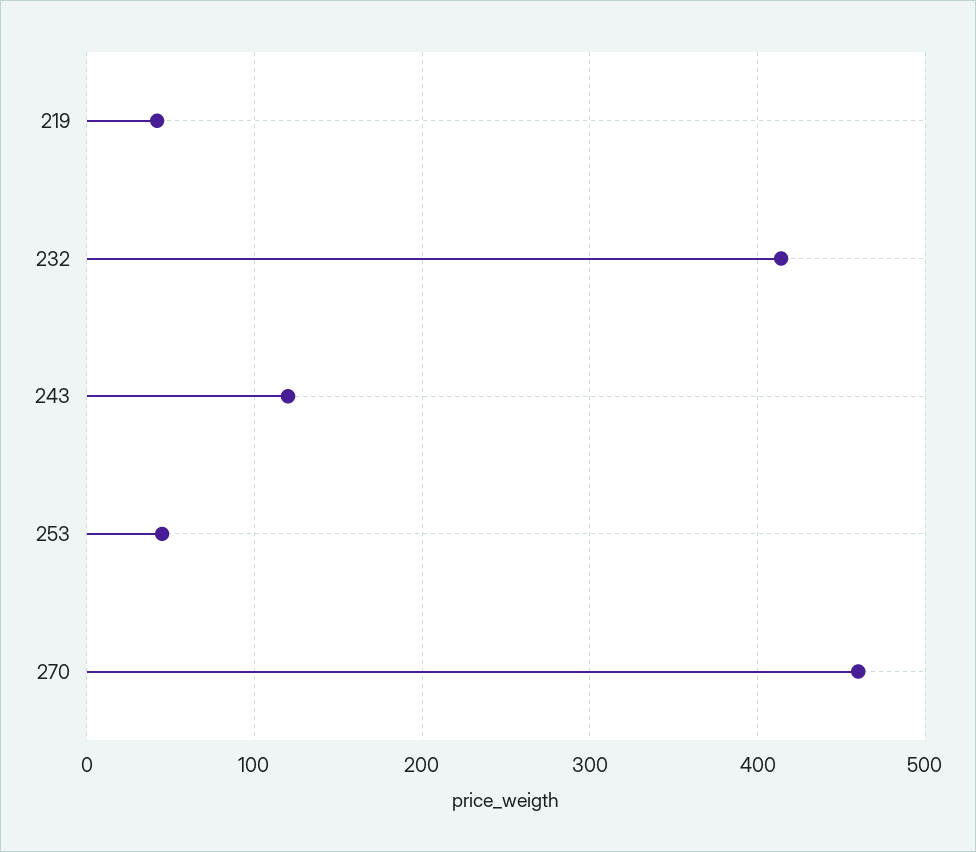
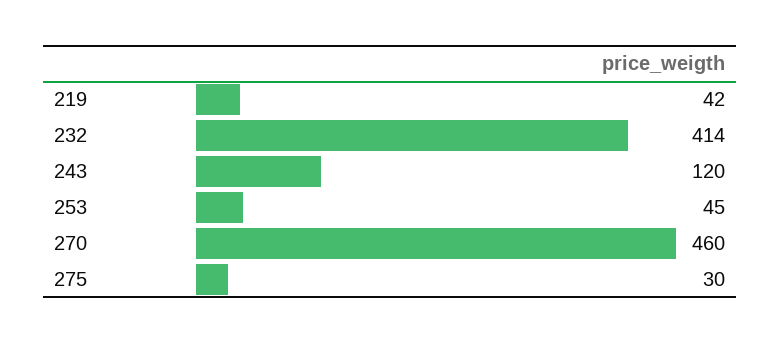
275: none -> 30

